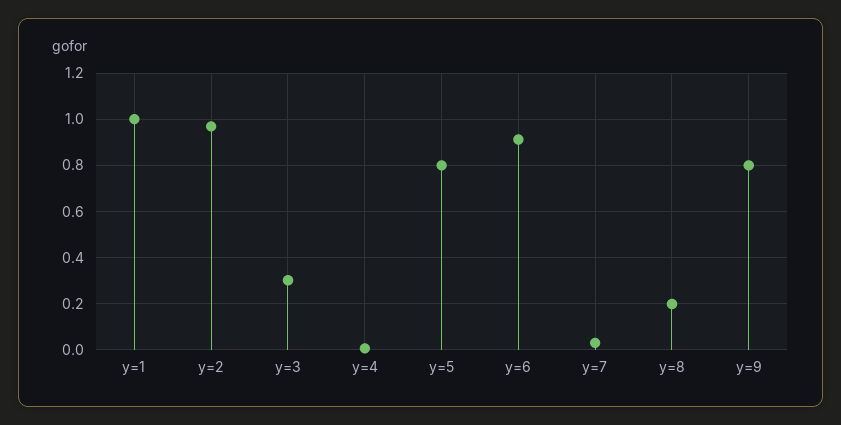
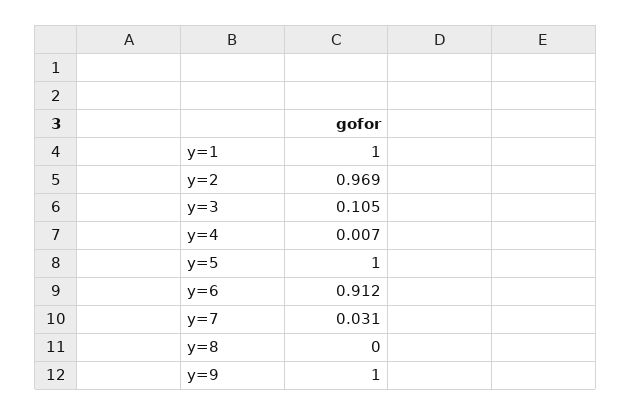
y=3: 0.3 -> 0.105
y=5: 0.8 -> 1
y=8: 0.2 -> 0
y=9: 0.8 -> 1

